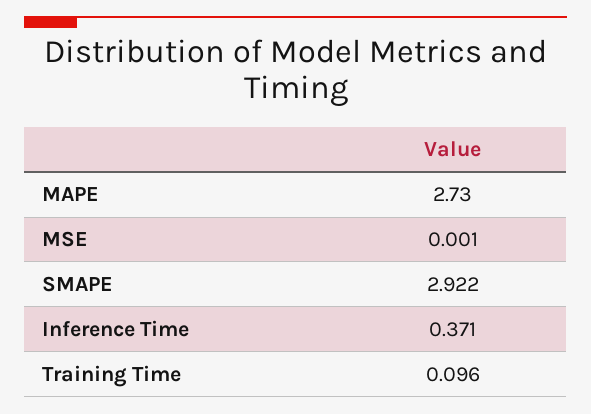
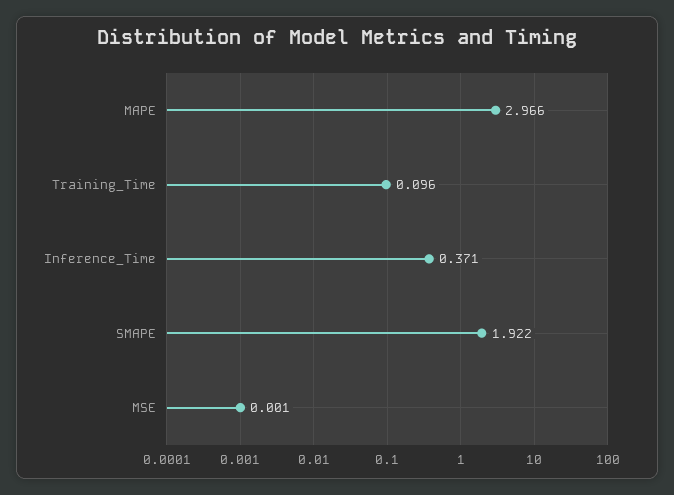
MAPE: 2.73 -> 2.966
SMAPE: 2.922 -> 1.922

